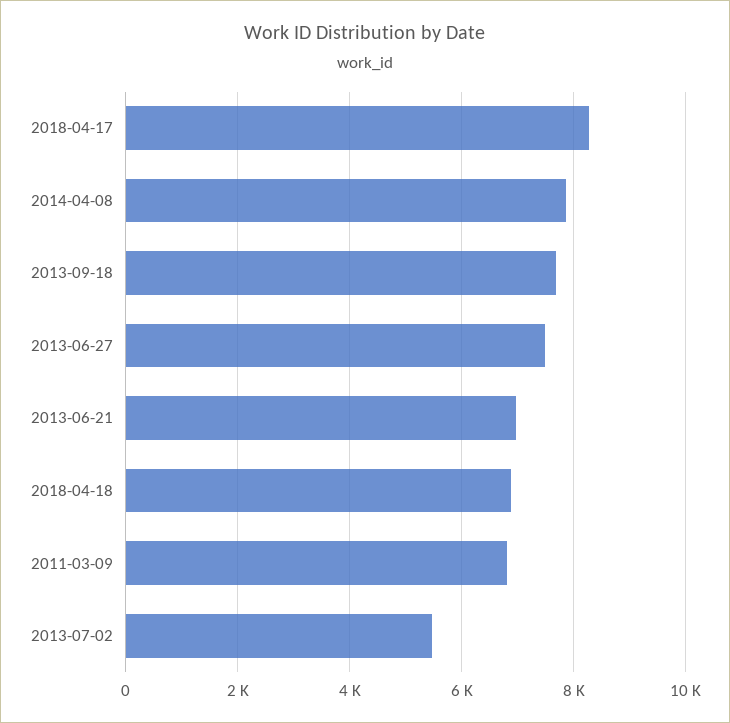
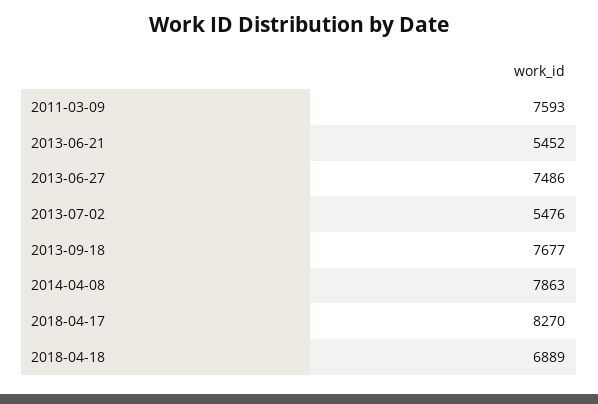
2013-06-21: 7000 -> 5452
2011-03-09: 6800 -> 7593

